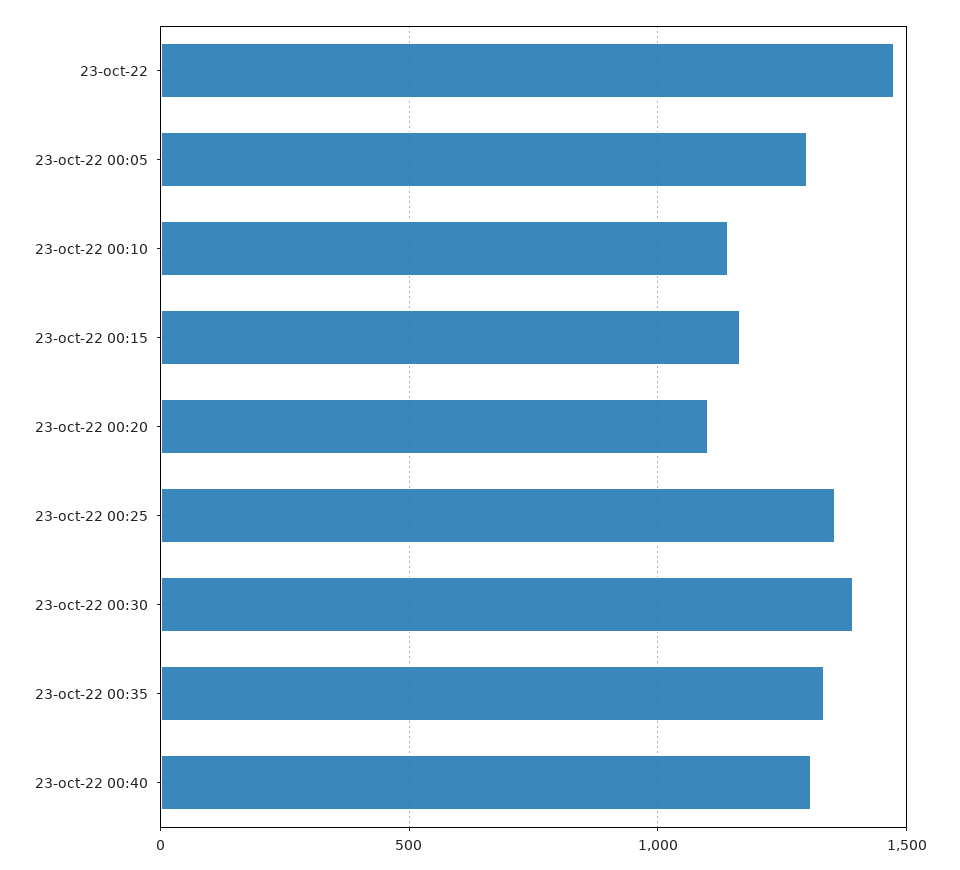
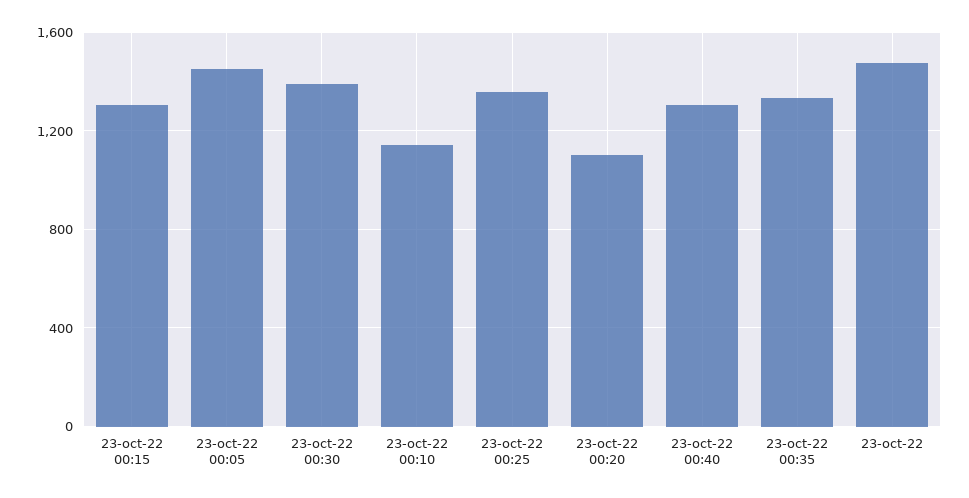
23-oct-22 00:05: 1300 -> 1450
23-oct-22 00:15: 1150 -> 1300

